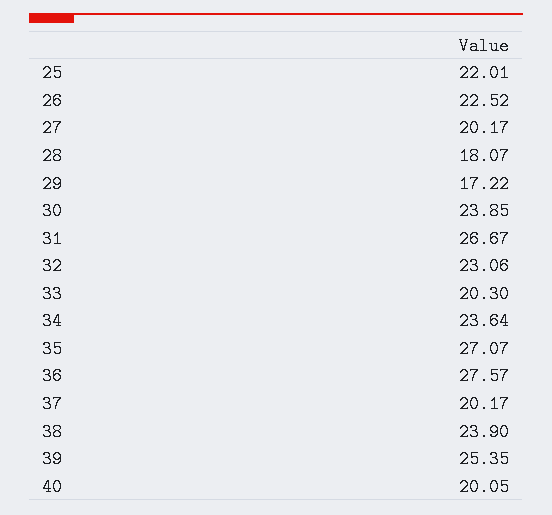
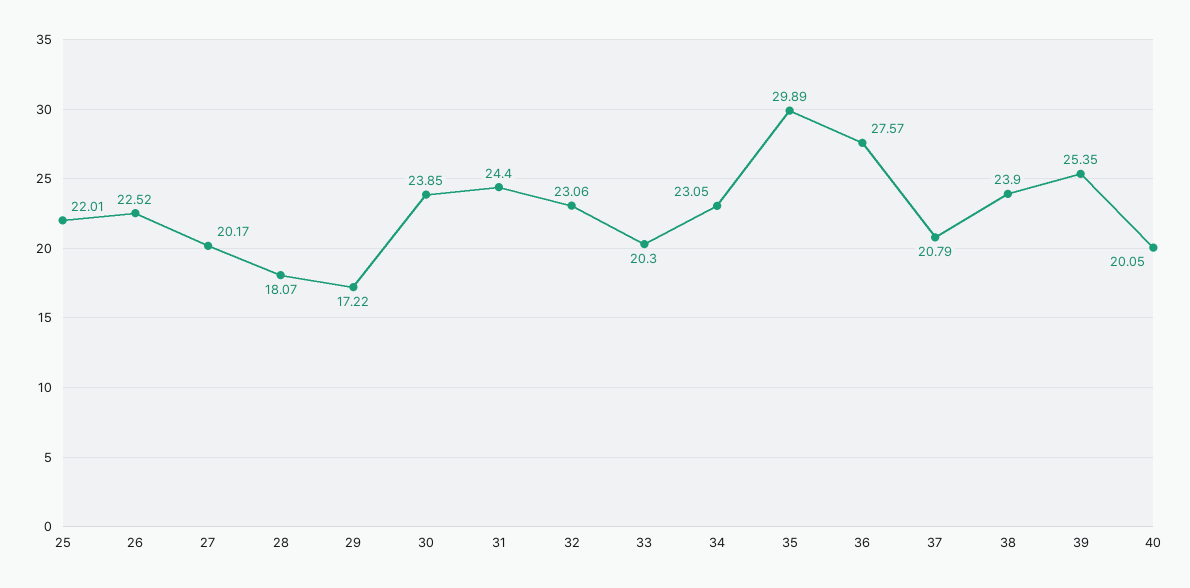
31: 26.67 -> 24.4
34: 23.64 -> 23.05
35: 27.07 -> 29.89
37: 20.17 -> 20.79

